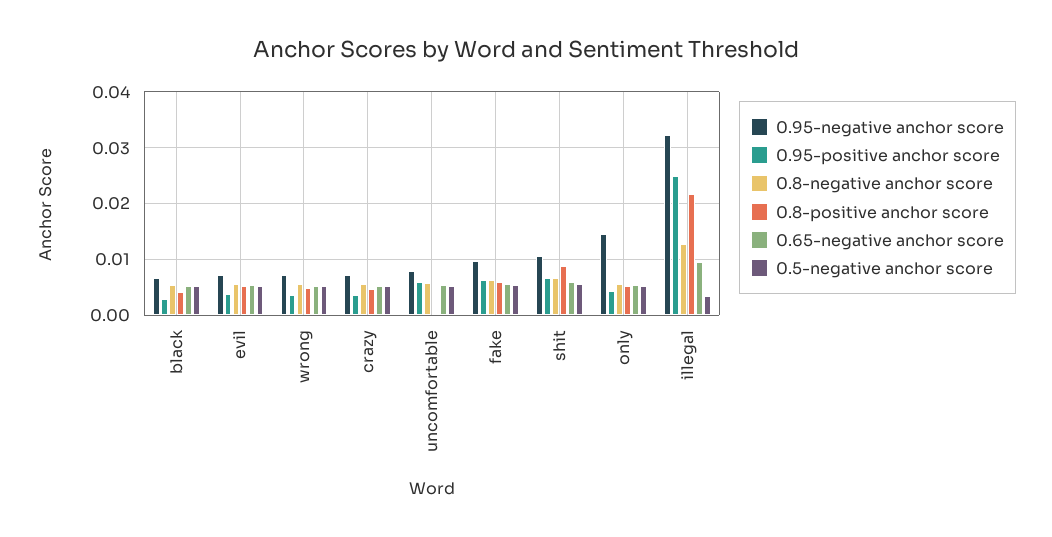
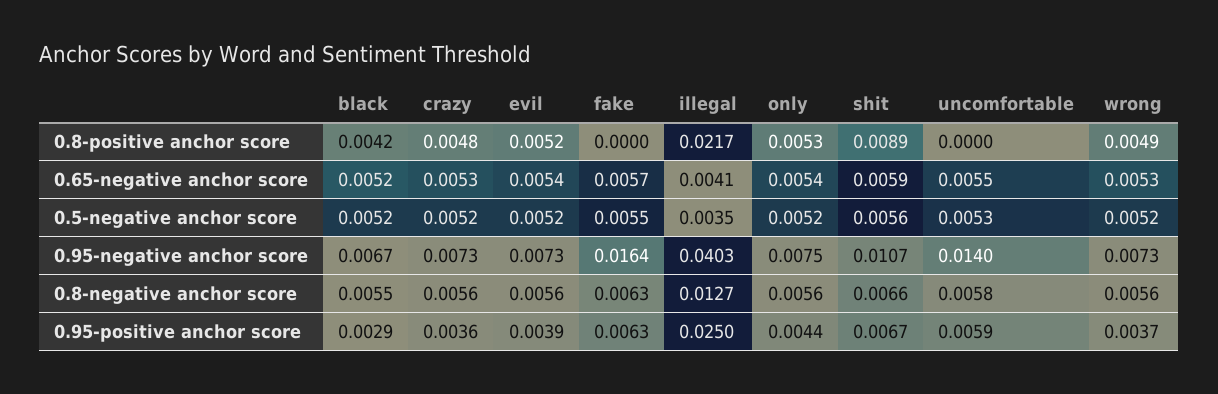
0.95-negative anchor score, uncomfortable: 0.008 -> 0.014
0.95-negative anchor score, fake: 0.01 -> 0.0164
0.8-positive anchor score, fake: 0.006 -> 0
0.95-negative anchor score, only: 0.014 -> 0.0075
0.95-negative anchor score, illegal: 0.032 -> 0.0403
0.65-negative anchor score, illegal: 0.01 -> 0.0041

